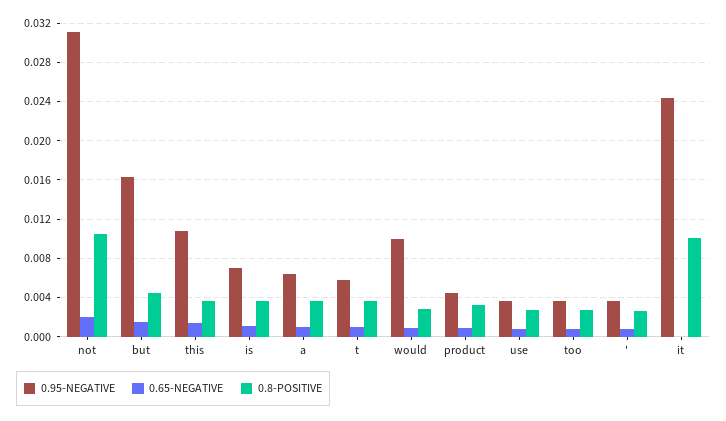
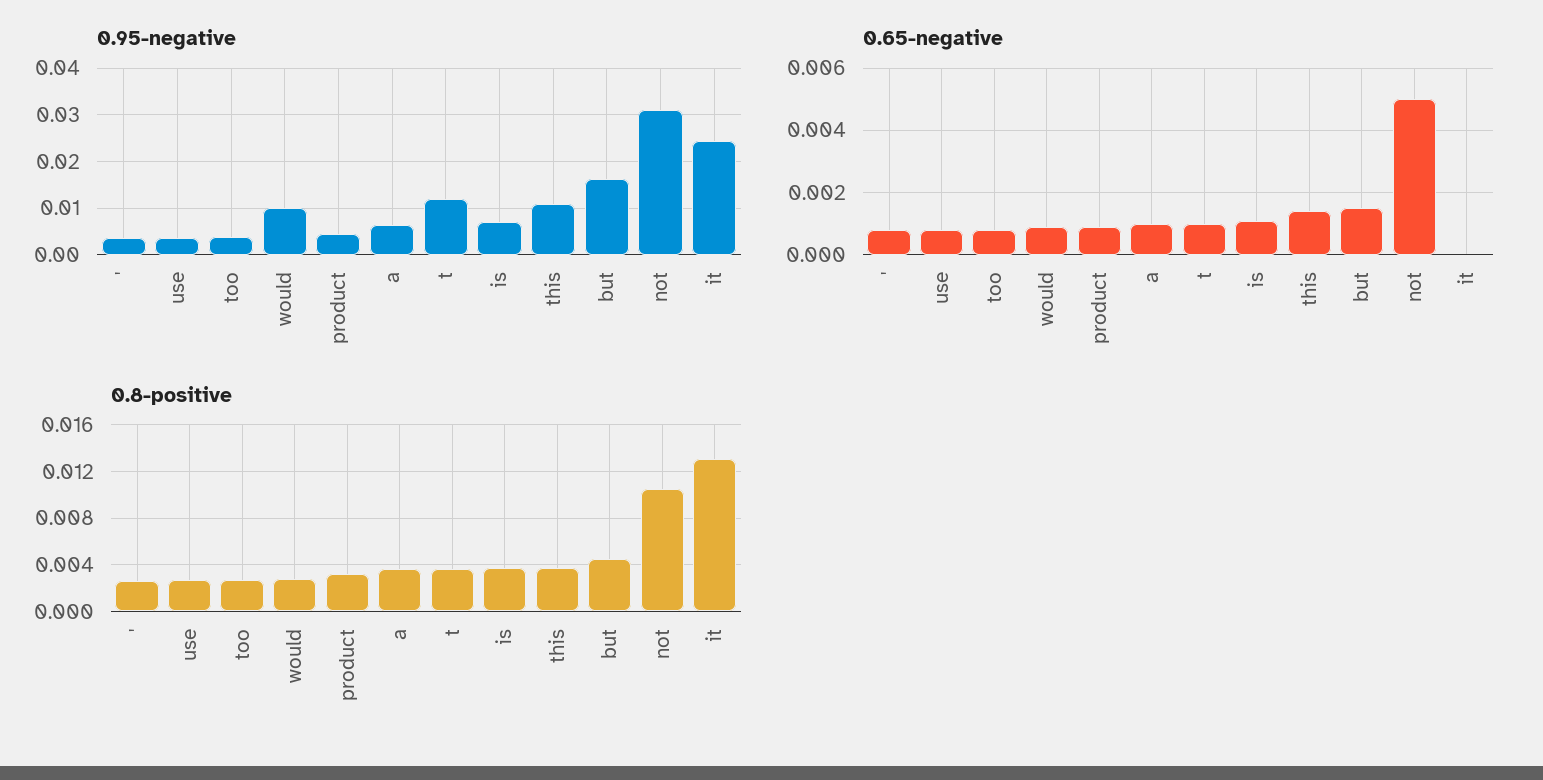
0.65-NEGATIVE, not: 0.002 -> 0.005
0.95-NEGATIVE, t: 0.006 -> 0.012
0.8-POSITIVE, it: 0.01 -> 0.013

